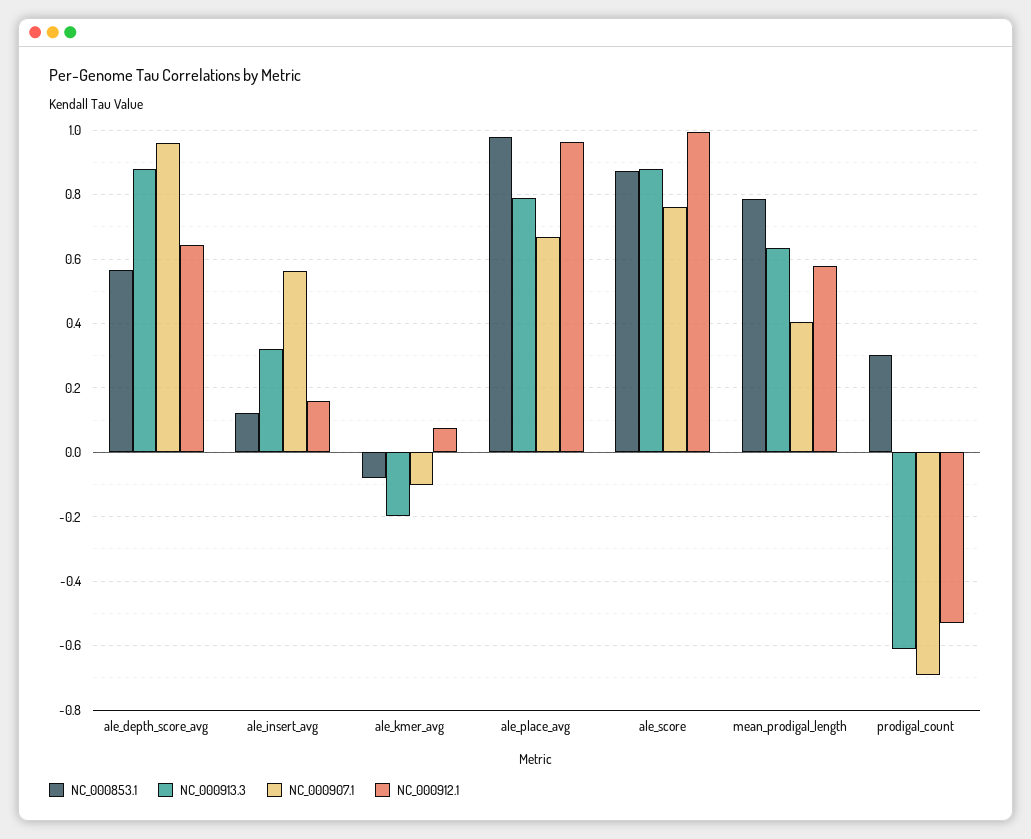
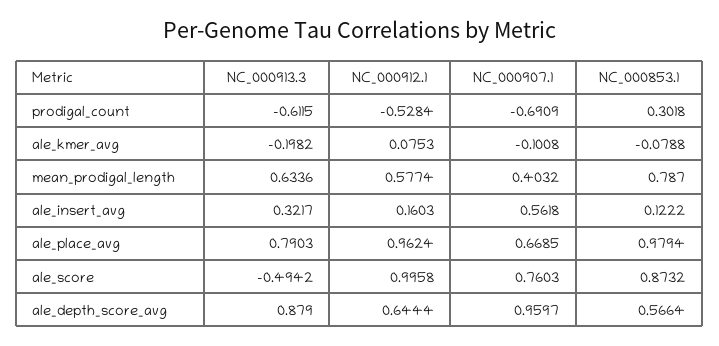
NC_000913.3, ale_score: 0.88 -> -0.4942

